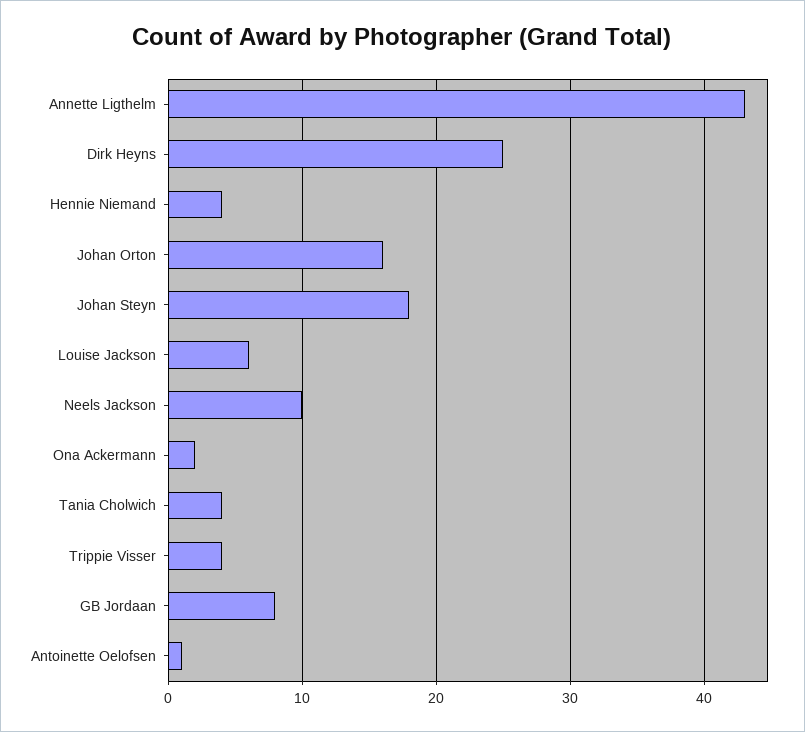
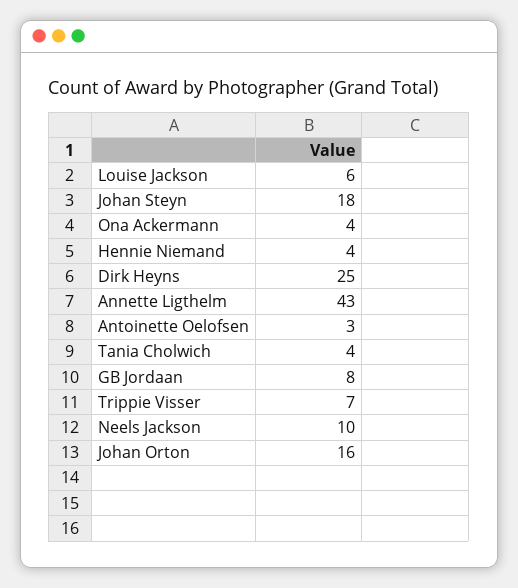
Ona Ackermann: 2 -> 4
Trippie Visser: 4 -> 7
Antoinette Oelofsen: 1 -> 3

